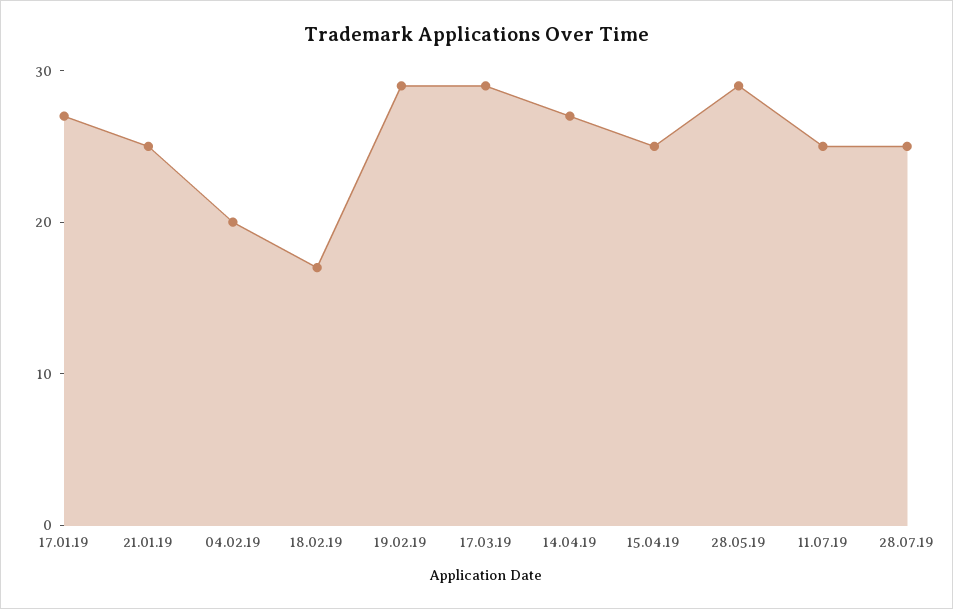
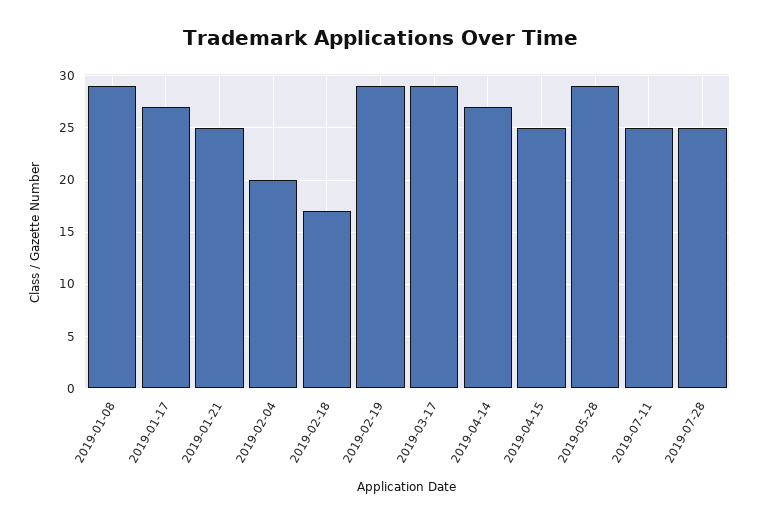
2019-01-08: none -> 29

